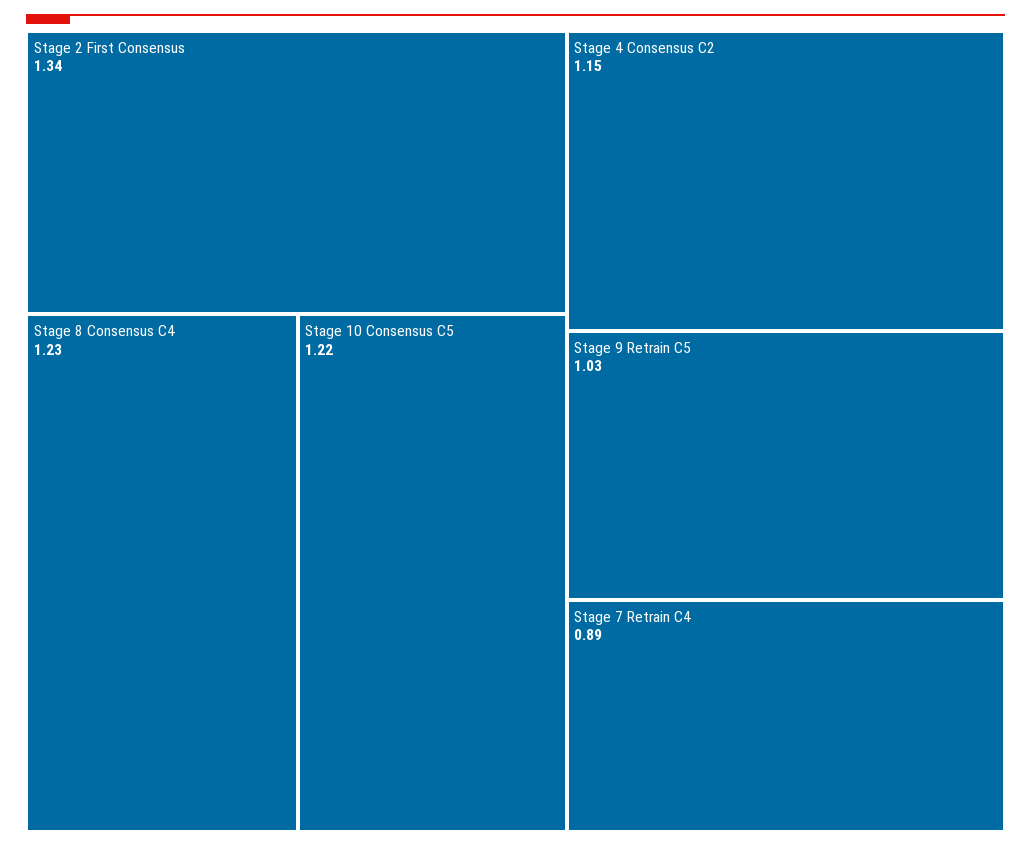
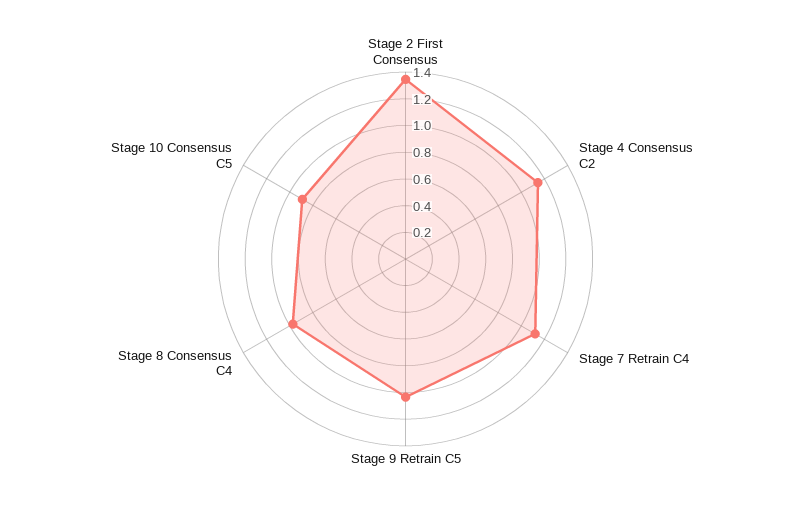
Stage 8 Consensus C4: 1.23 -> 1
Stage 10 Consensus C5: 1.22 -> 0.9
Stage 7 Retrain C4: 0.89 -> 1.1

